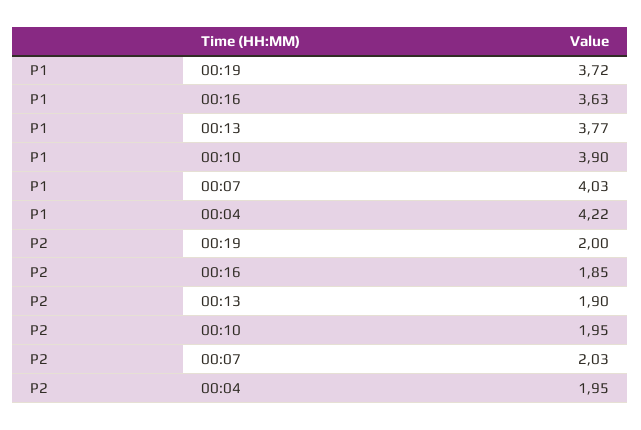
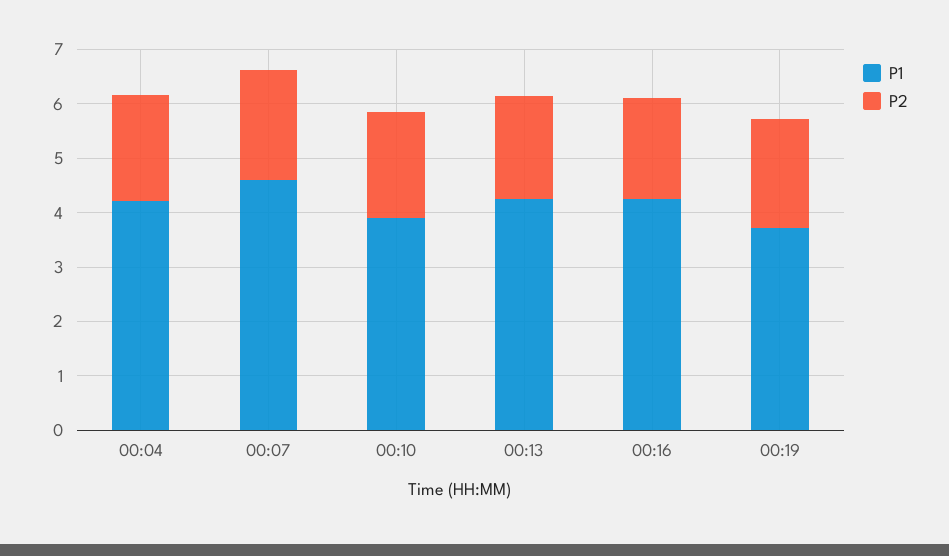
P1, 00:16: 3.63 -> 4.2
P1, 00:13: 3.77 -> 4.2
P1, 00:07: 4.03 -> 4.6

